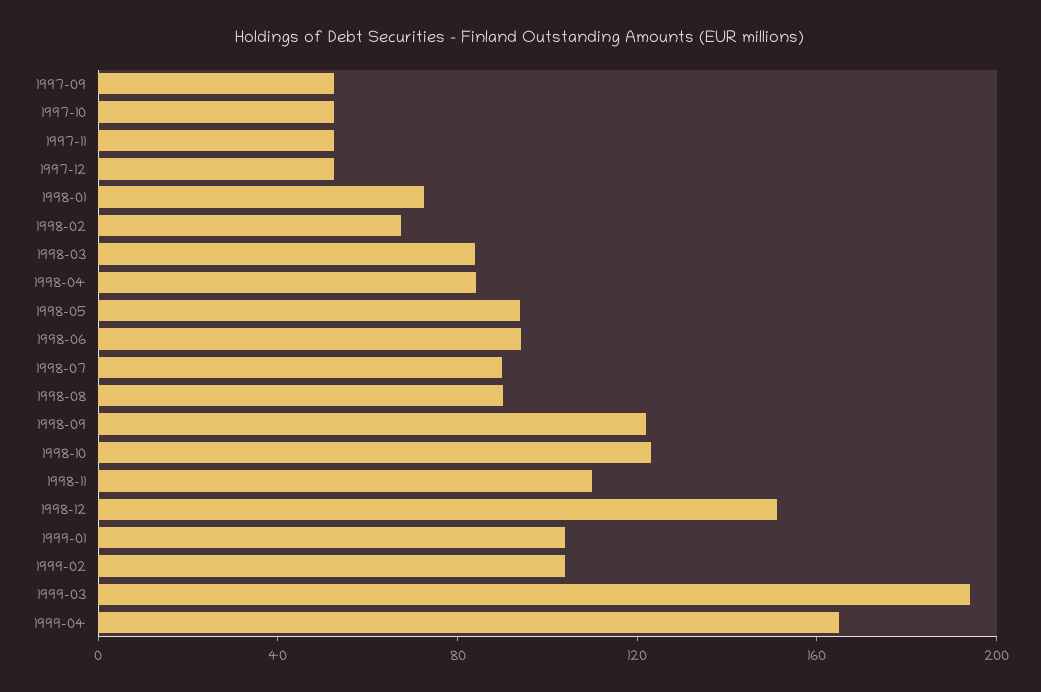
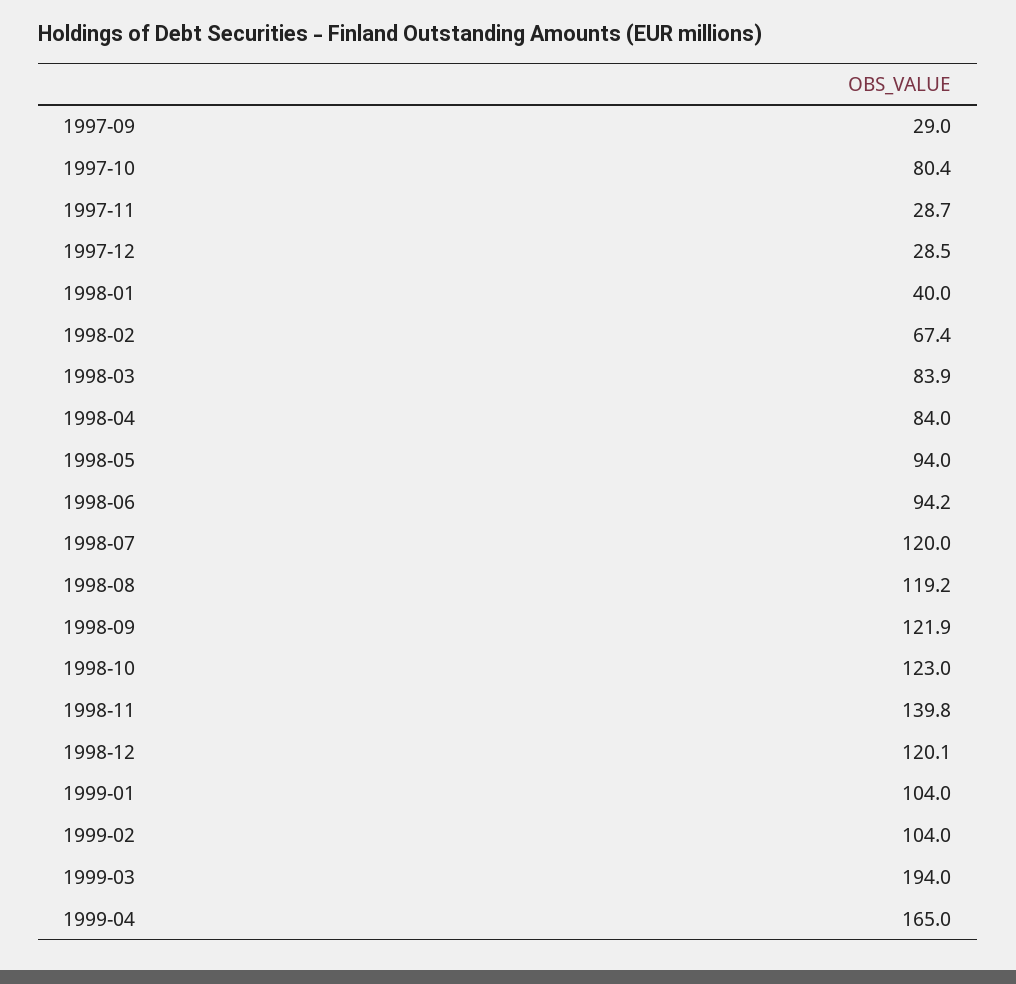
1997-09: 50 -> 29
1997-10: 50 -> 80.4
1997-11: 50 -> 28.7
1997-12: 50 -> 28.5
1998-01: 70 -> 40
1998-07: 90 -> 120
1998-08: 90 -> 119.2
1998-11: 110 -> 139.8
1998-12: 150 -> 120.1

